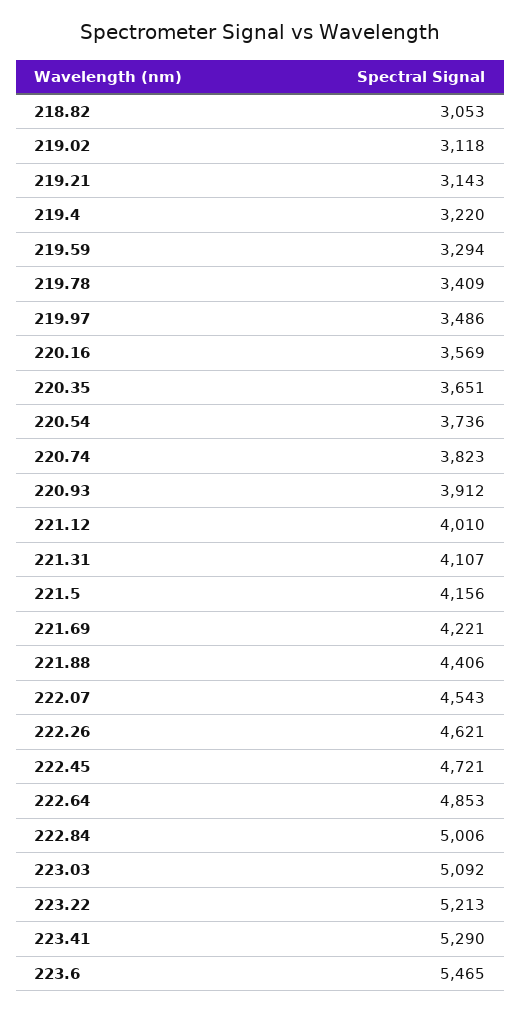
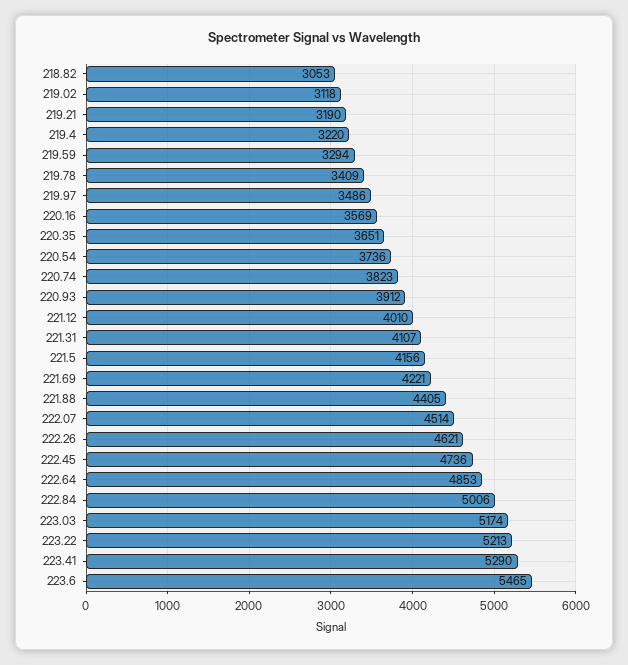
219.21: 3143 -> 3190
221.88: 4406 -> 4405
222.07: 4543 -> 4514
222.45: 4721 -> 4736
223.03: 5092 -> 5174

